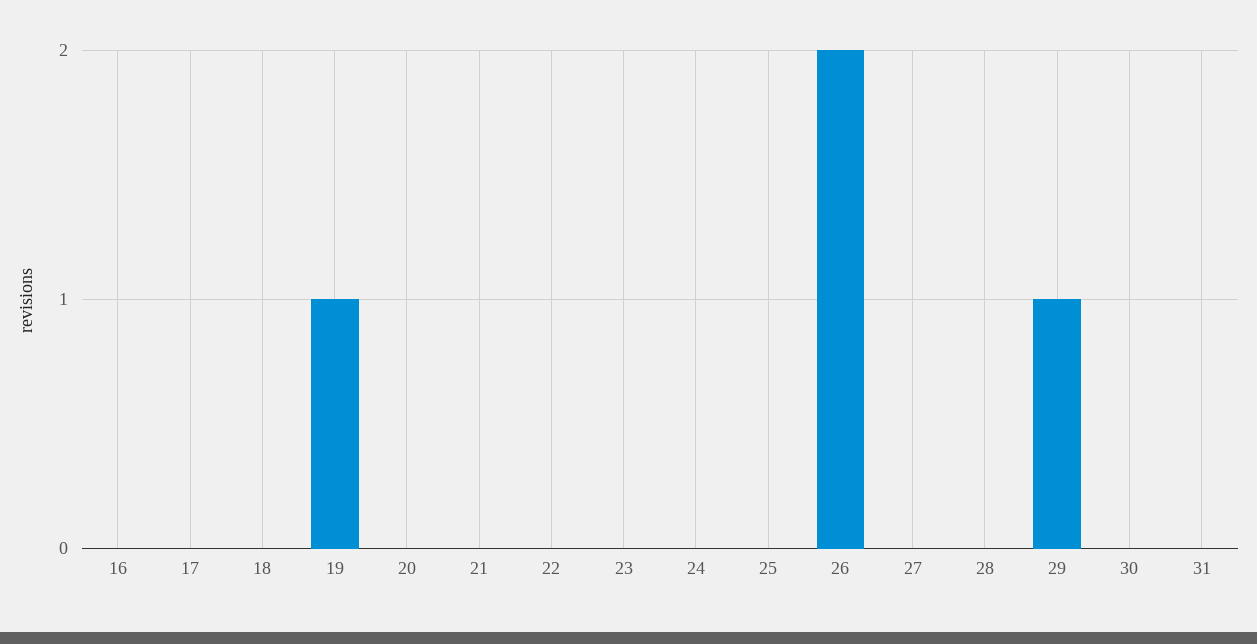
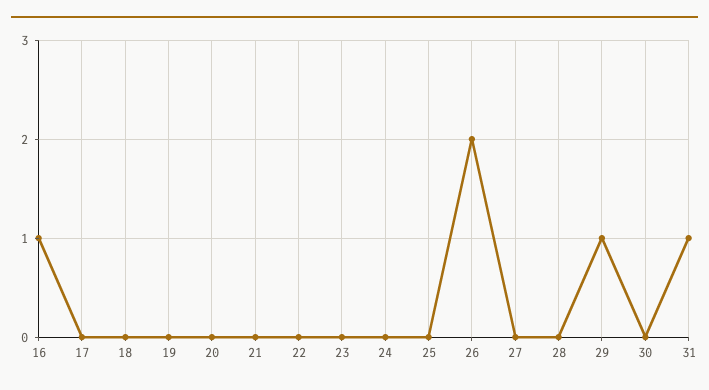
16: 0 -> 1
19: 1 -> 0
31: 0 -> 1

